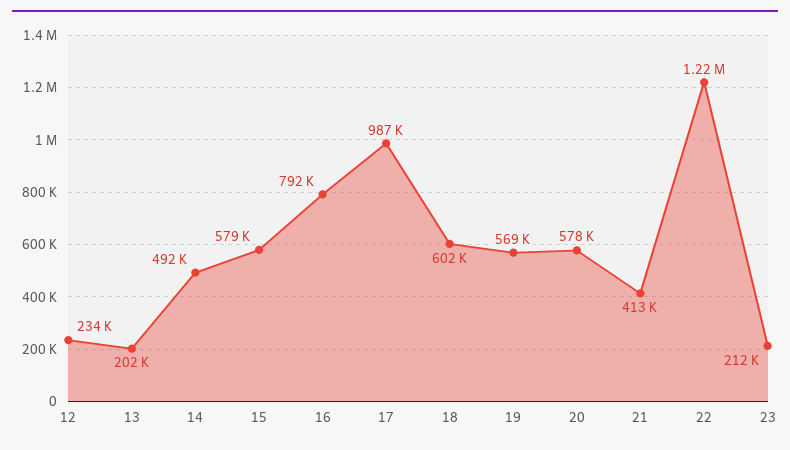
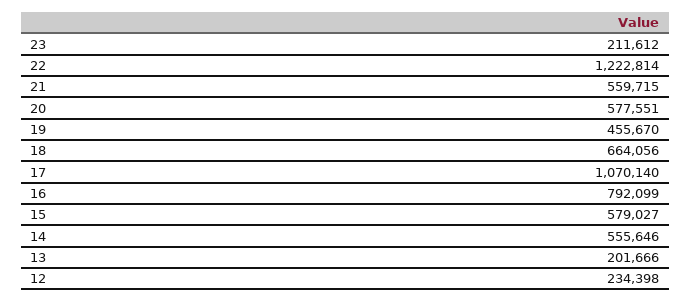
14: 492000 -> 555646
17: 987000 -> 1070140
18: 602000 -> 664056
19: 569000 -> 455670
21: 413000 -> 559715

